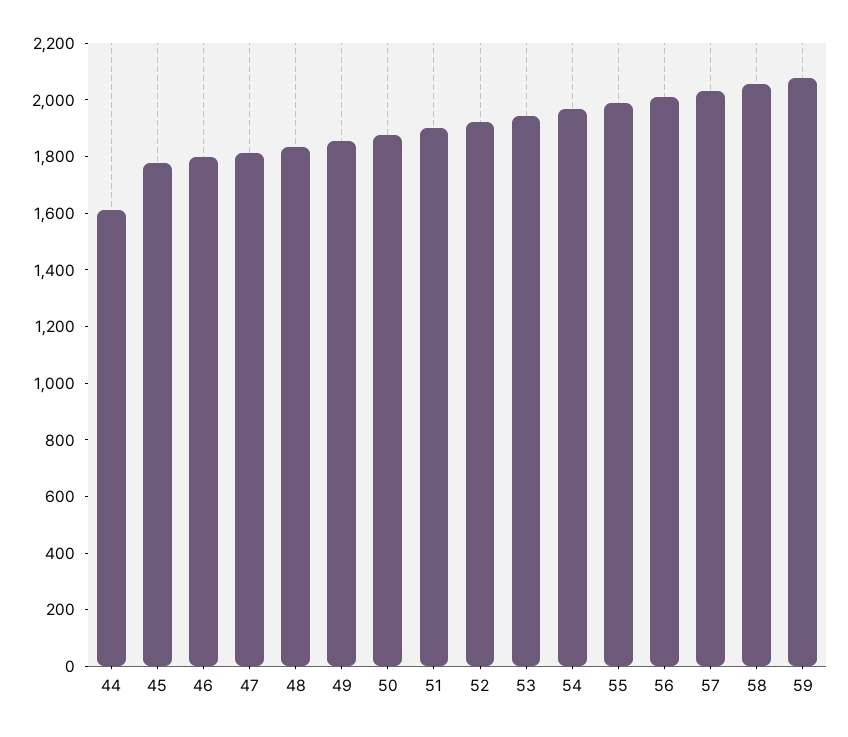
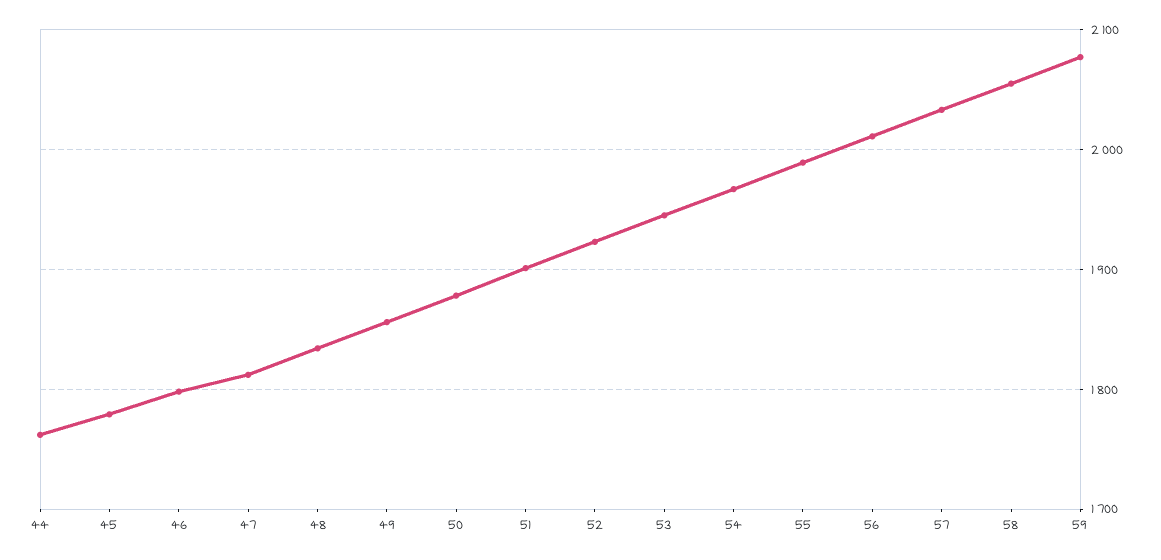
44: 1600 -> 1760

